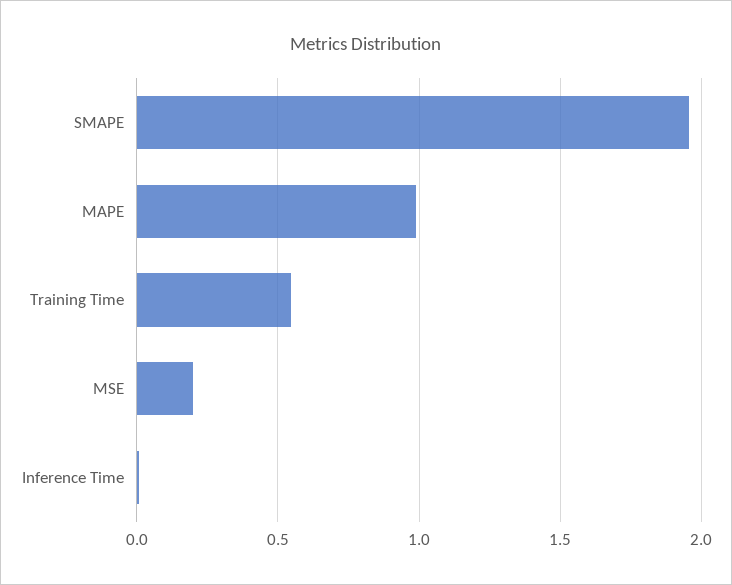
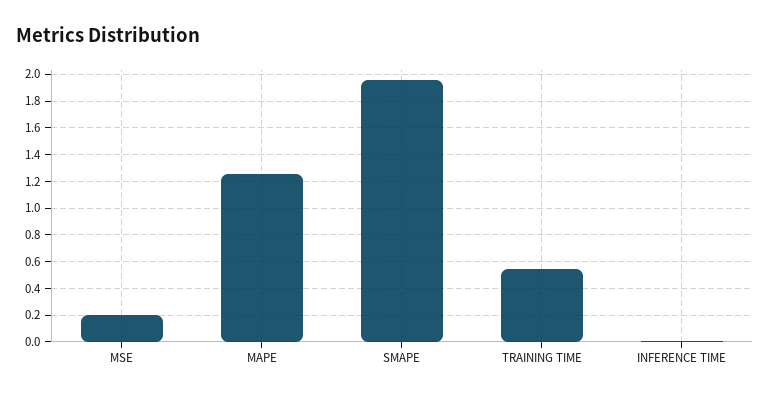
MAPE: 1 -> 1.25

